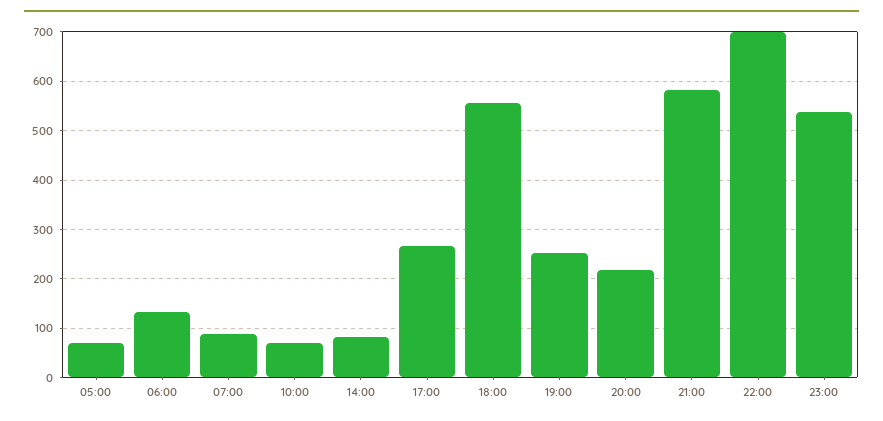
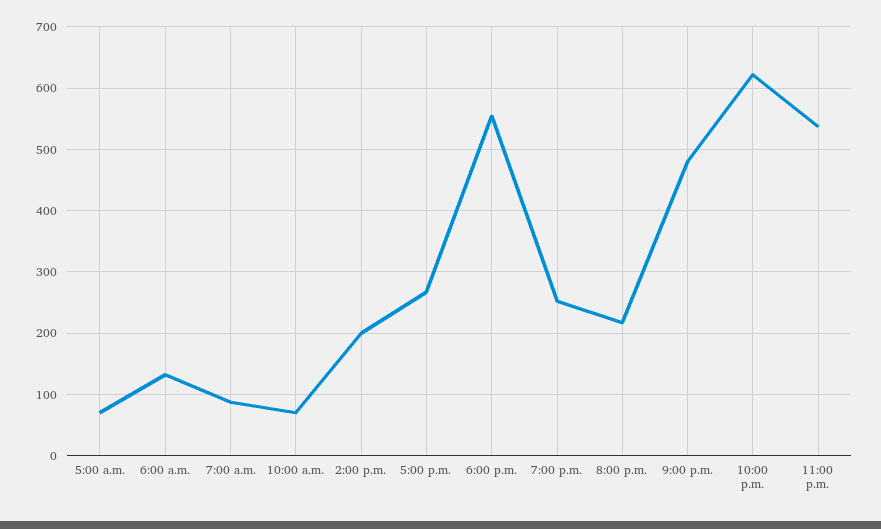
14:00: 80 -> 200
21:00: 580 -> 480
22:00: 700 -> 620

